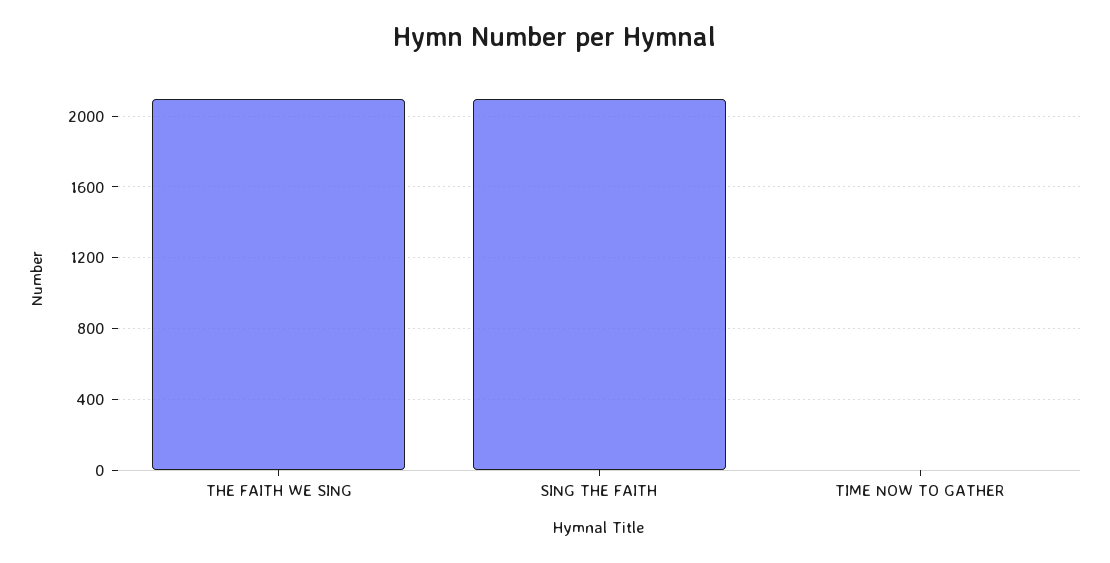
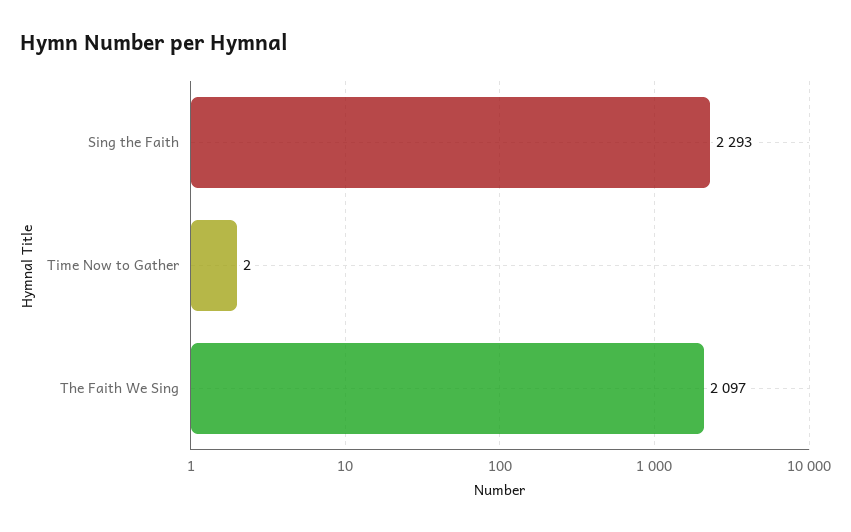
SING THE FAITH: 2100 -> 2293

